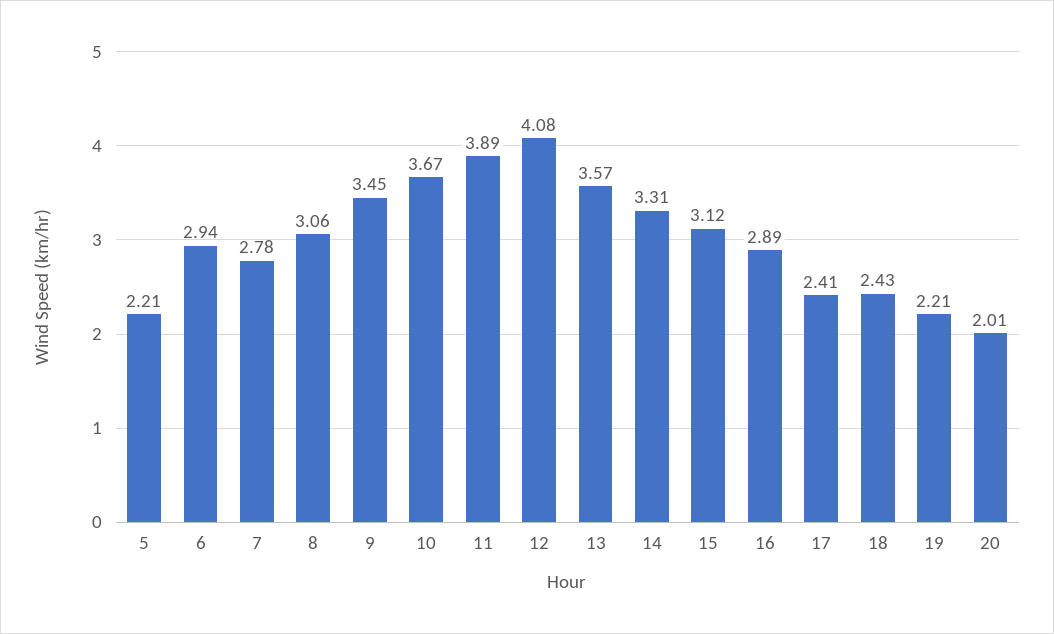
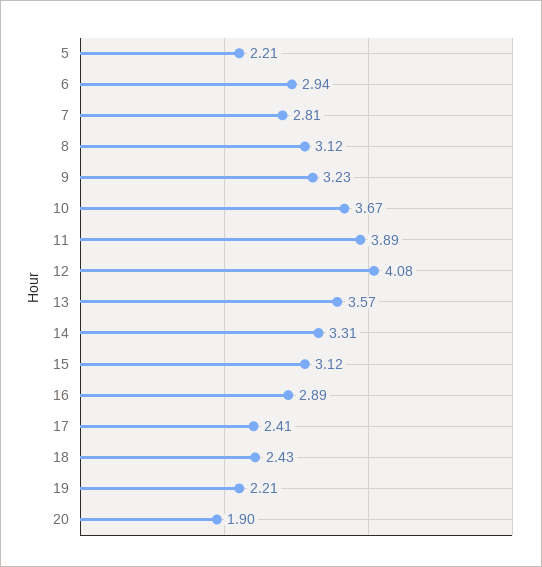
7: 2.78 -> 2.81
8: 3.06 -> 3.12
9: 3.45 -> 3.23
20: 2.01 -> 1.9

